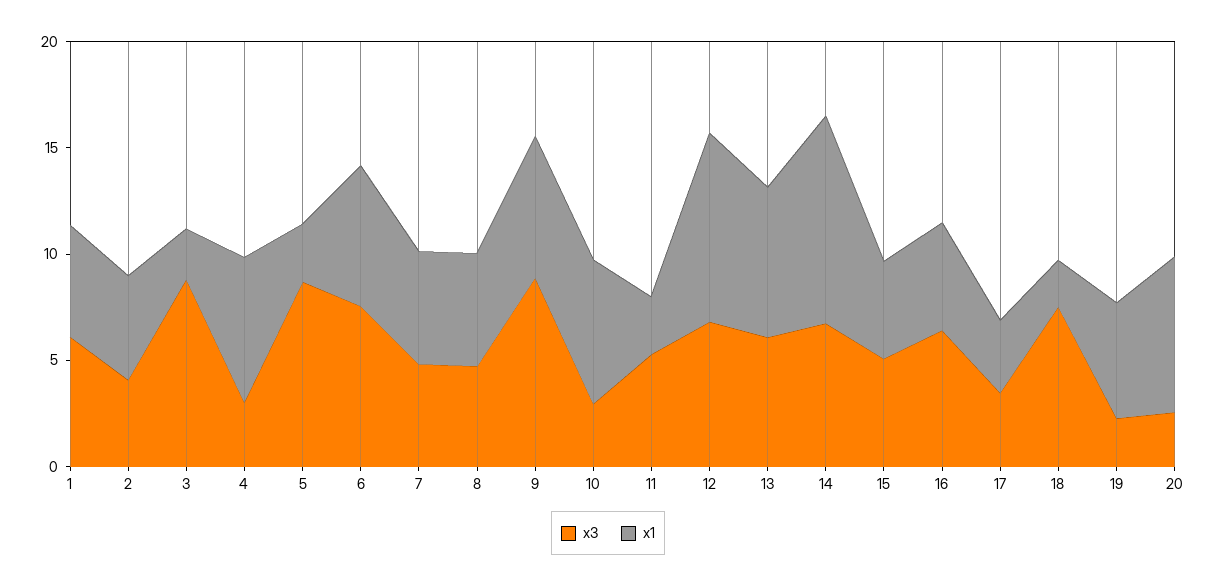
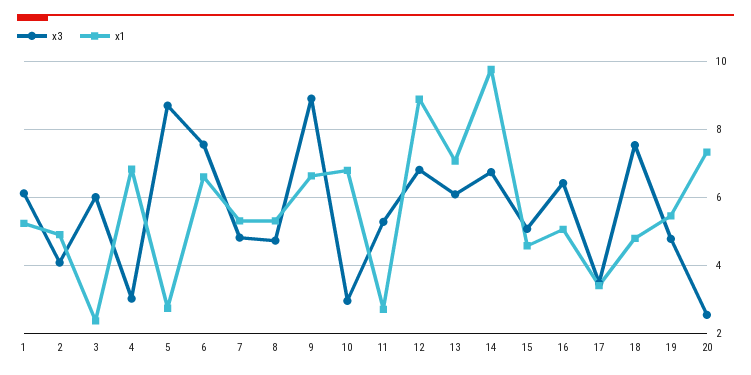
x3, 3: 9 -> 6
x1, 18: 2 -> 4.8
x3, 19: 2 -> 4.8

